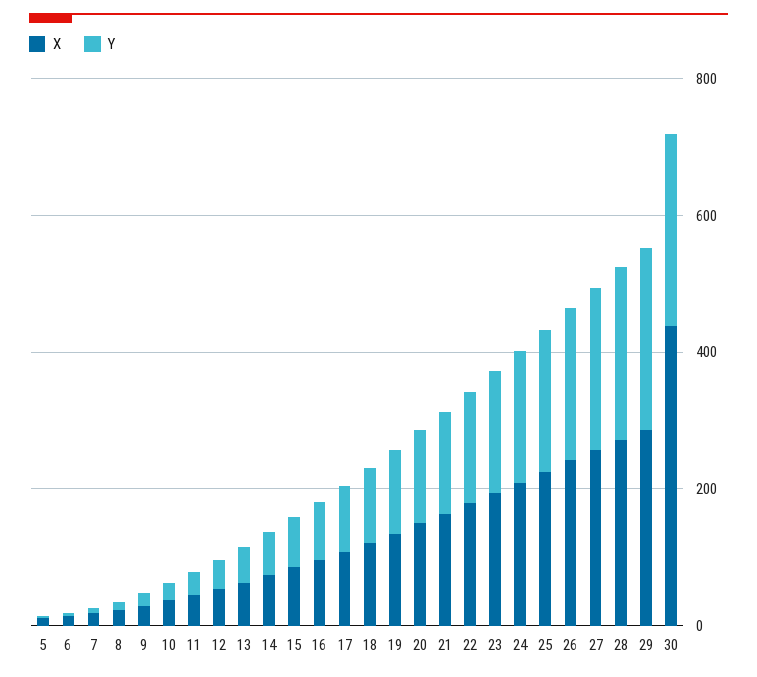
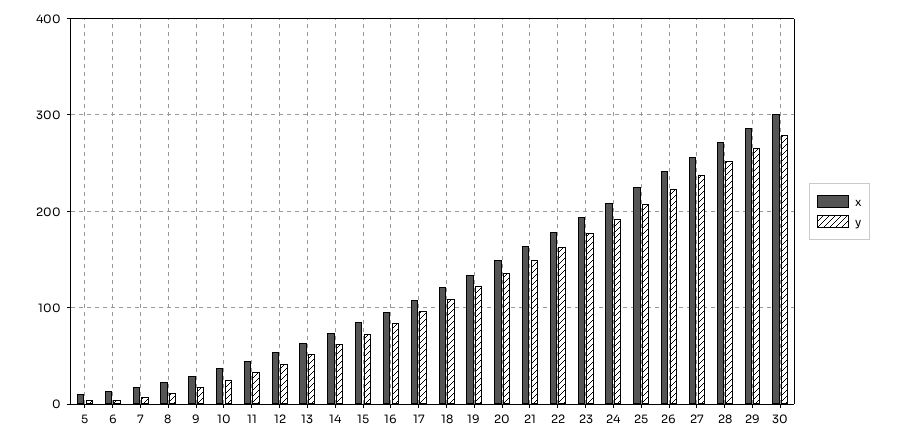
X, 30: 450 -> 300

